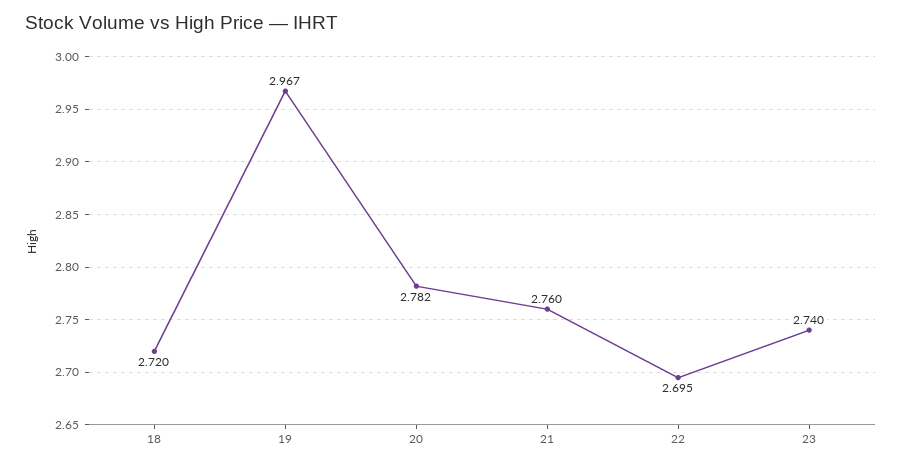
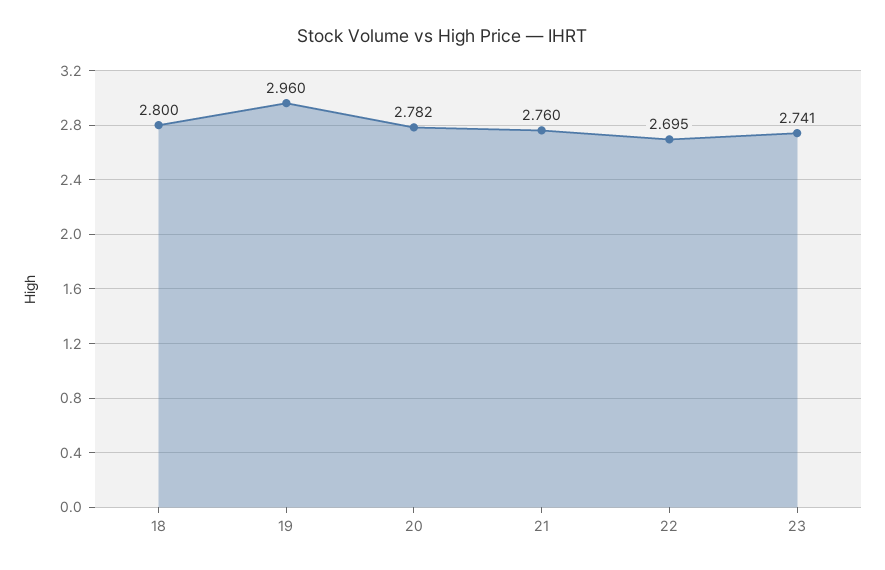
18: 2.72 -> 2.8
19: 2.967 -> 2.96
23: 2.74 -> 2.741

